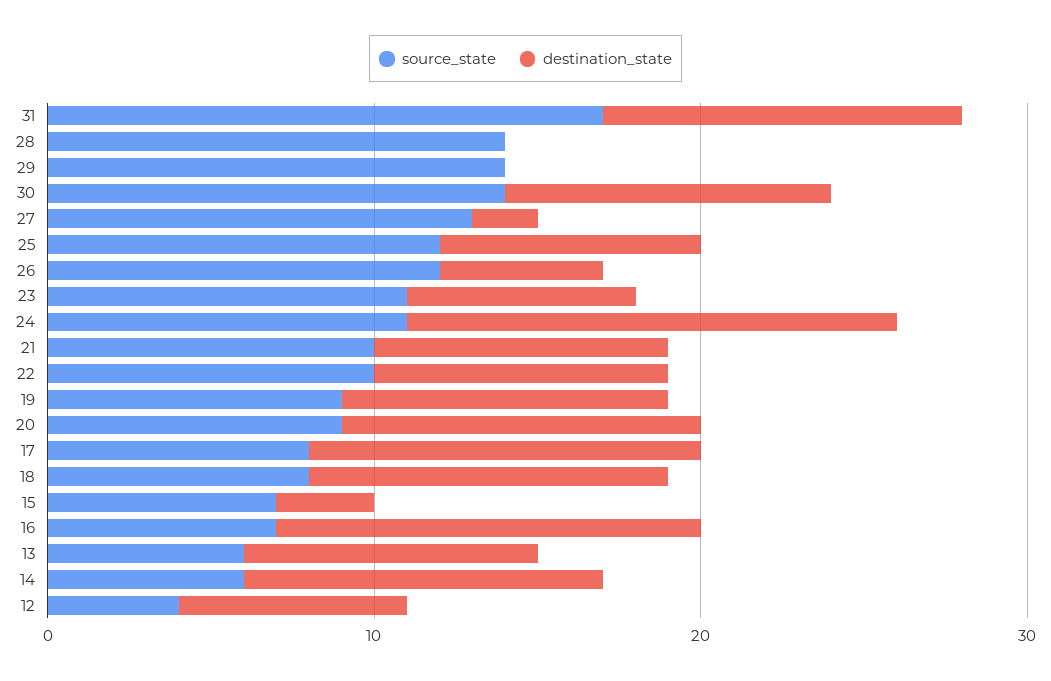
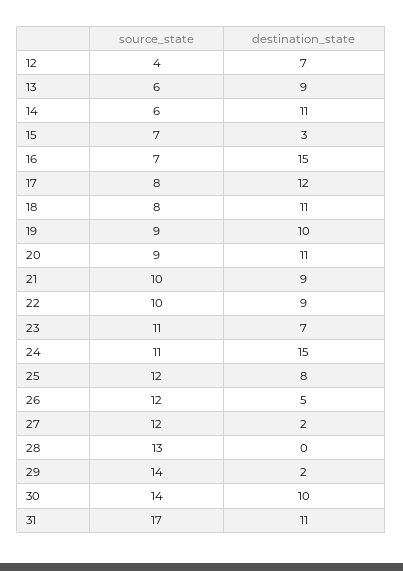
source_state, 28: 14 -> 13
destination_state, 29: 0 -> 2
source_state, 27: 13 -> 12
destination_state, 16: 13 -> 15

